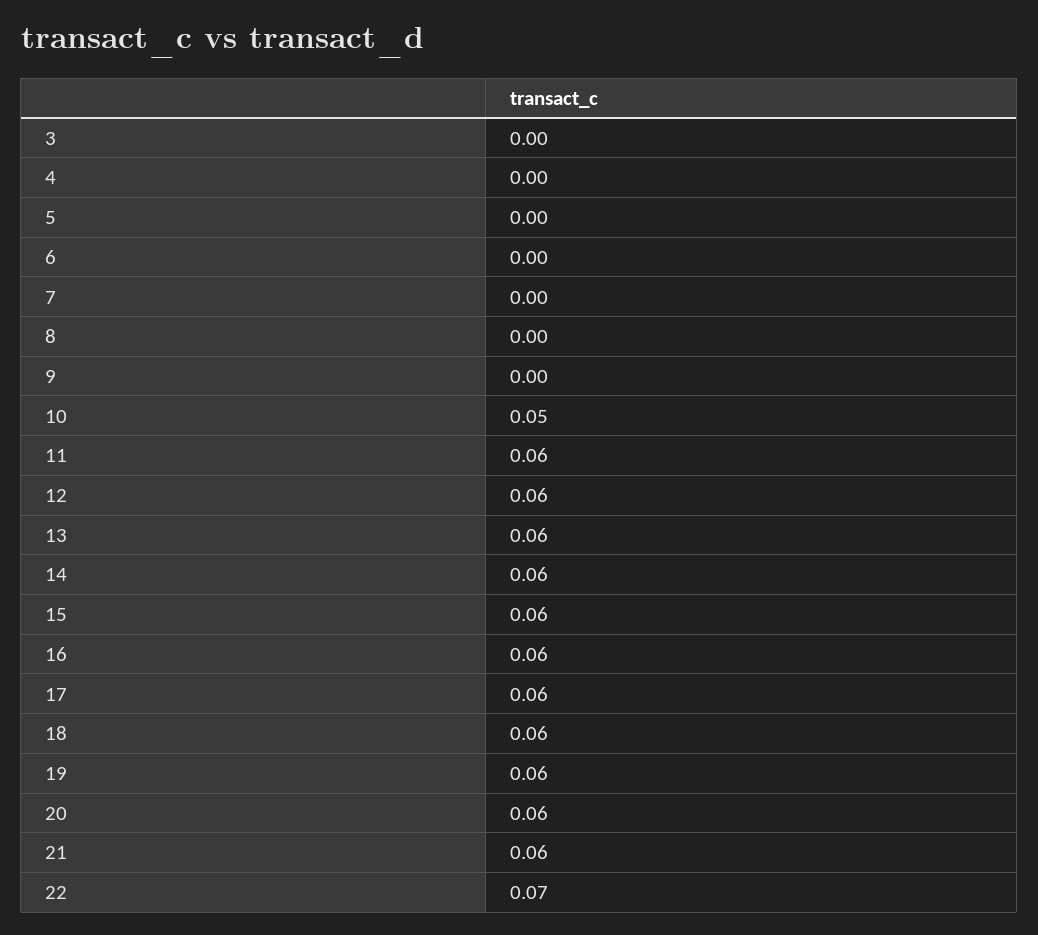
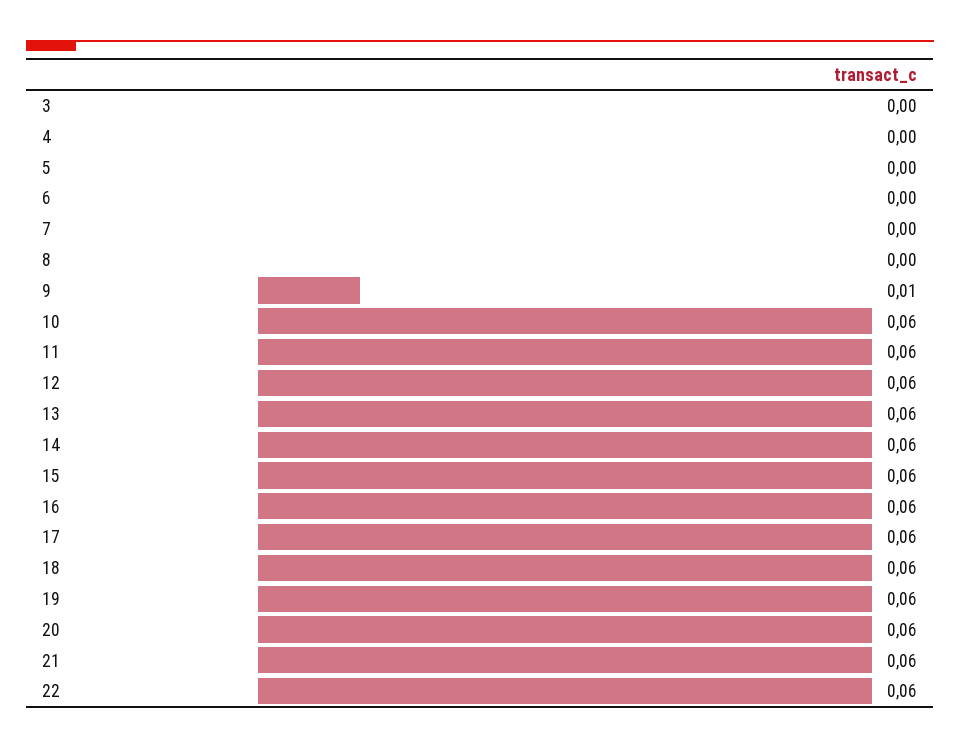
9: 0 -> 0.01
10: 0.05 -> 0.06
22: 0.07 -> 0.06

